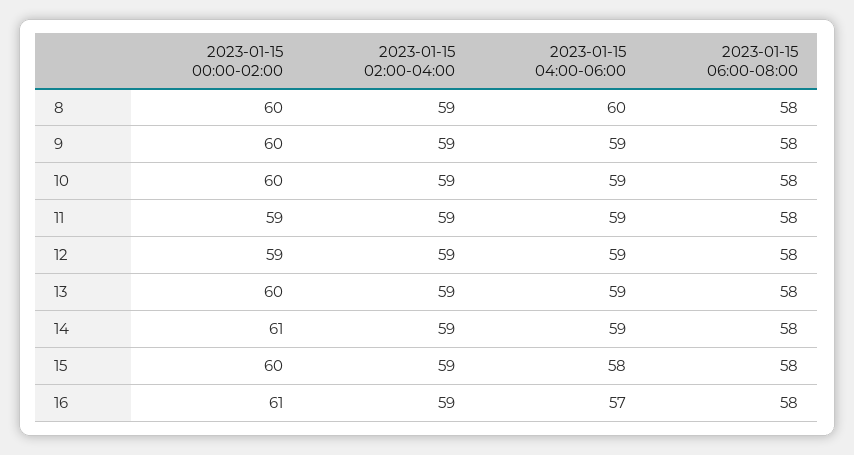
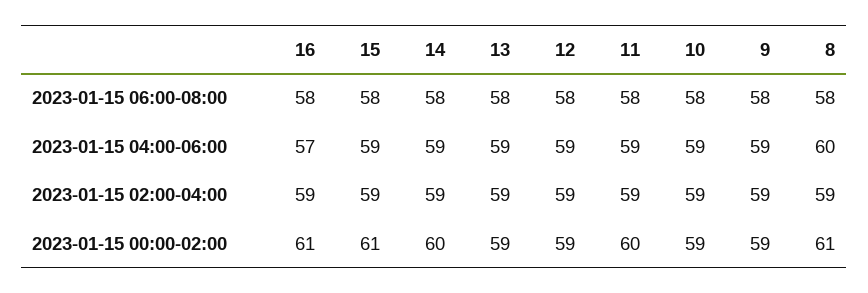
2023-01-15 00:00-02:00, 8: 60 -> 61
2023-01-15 00:00-02:00, 9: 60 -> 59
2023-01-15 00:00-02:00, 10: 60 -> 59
2023-01-15 00:00-02:00, 11: 59 -> 60
2023-01-15 00:00-02:00, 13: 60 -> 59
2023-01-15 00:00-02:00, 14: 61 -> 60
2023-01-15 00:00-02:00, 15: 60 -> 61
2023-01-15 04:00-06:00, 15: 58 -> 59

